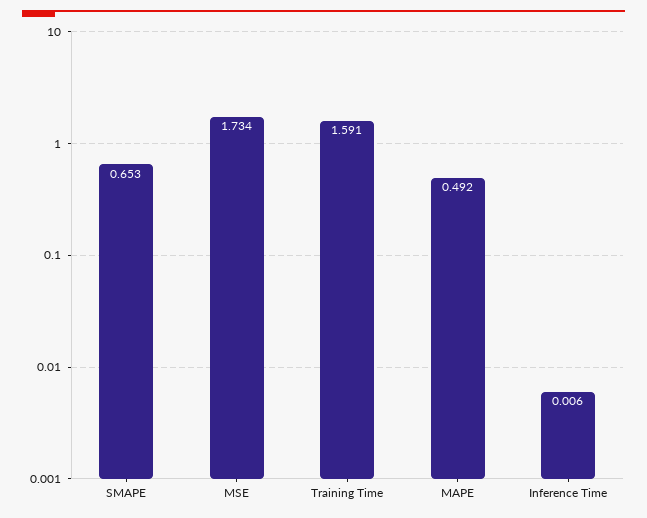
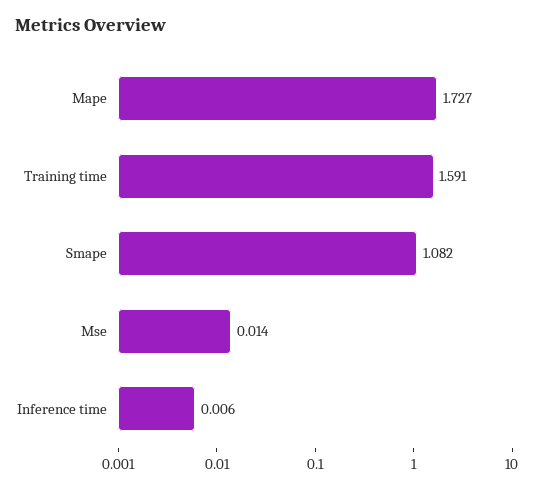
SMAPE: 0.653 -> 1.082
MSE: 1.734 -> 0.014
MAPE: 0.492 -> 1.727

